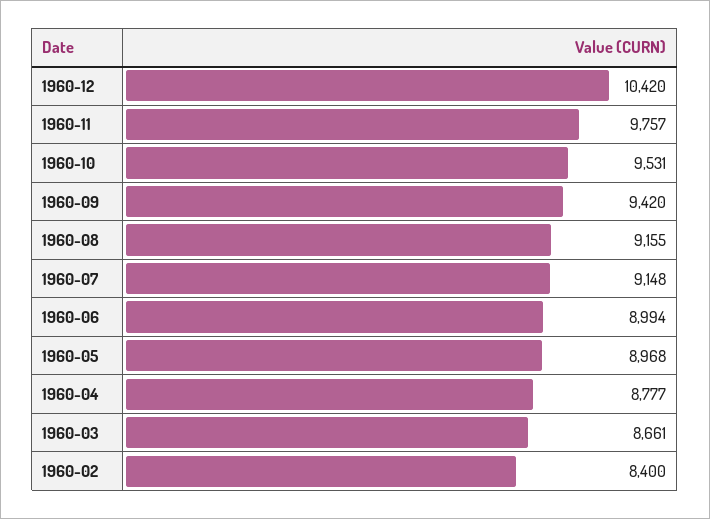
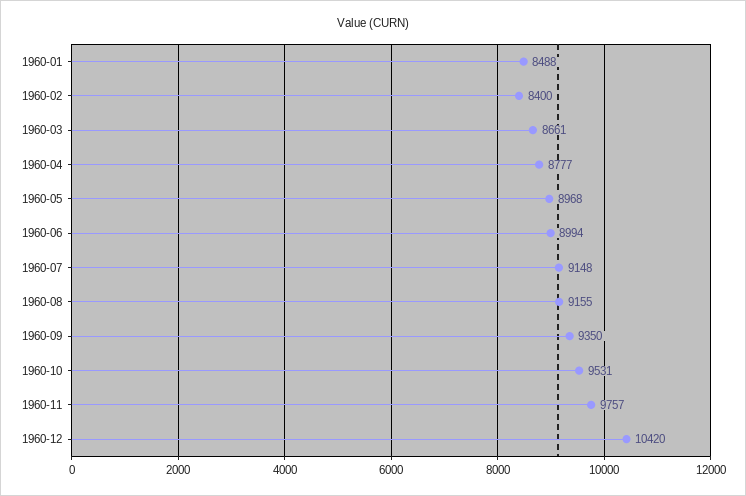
1960-09: 9420 -> 9350
1960-01: none -> 8488

